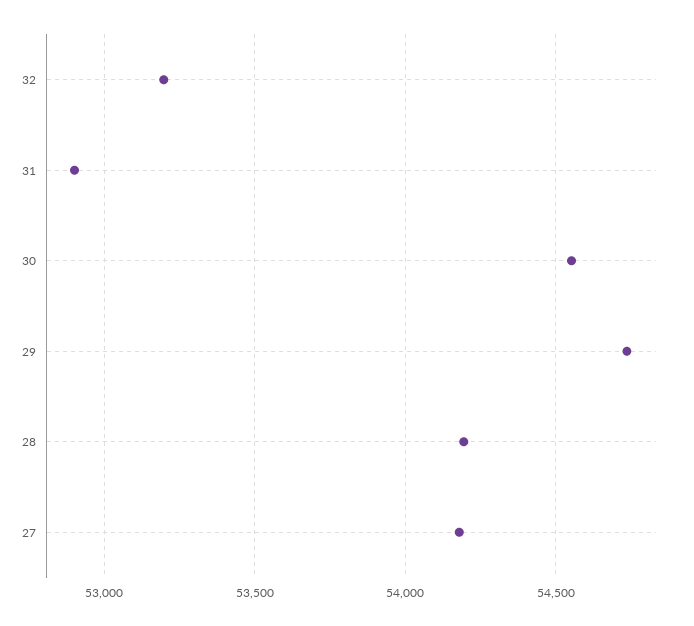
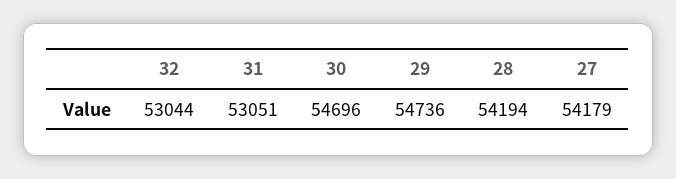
32: 53200 -> 53044
31: 52900 -> 53051
30: 54550 -> 54696

